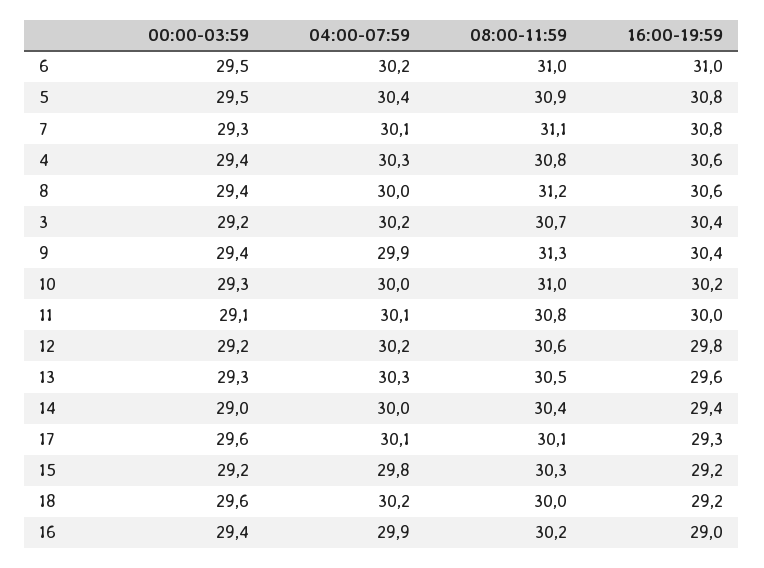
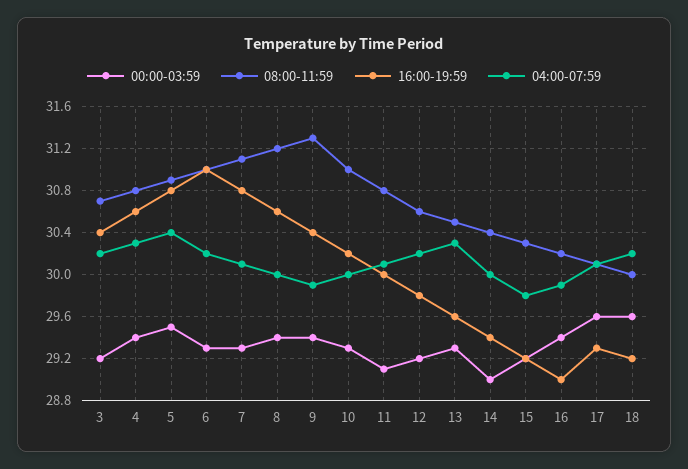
00:00-03:59, 6: 29.5 -> 29.3

